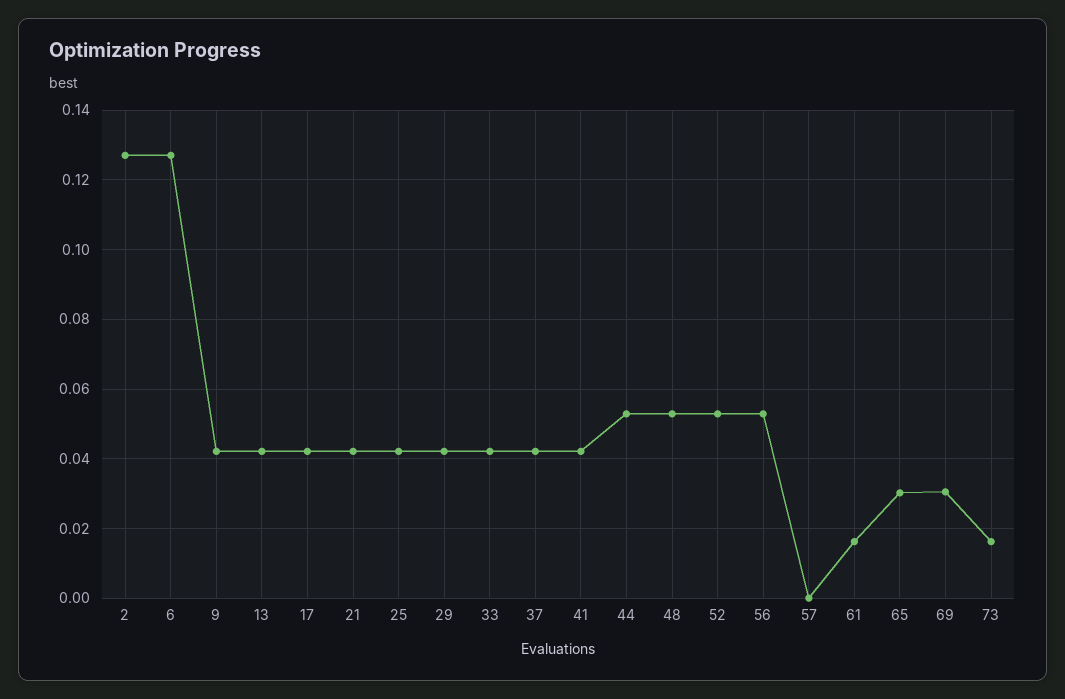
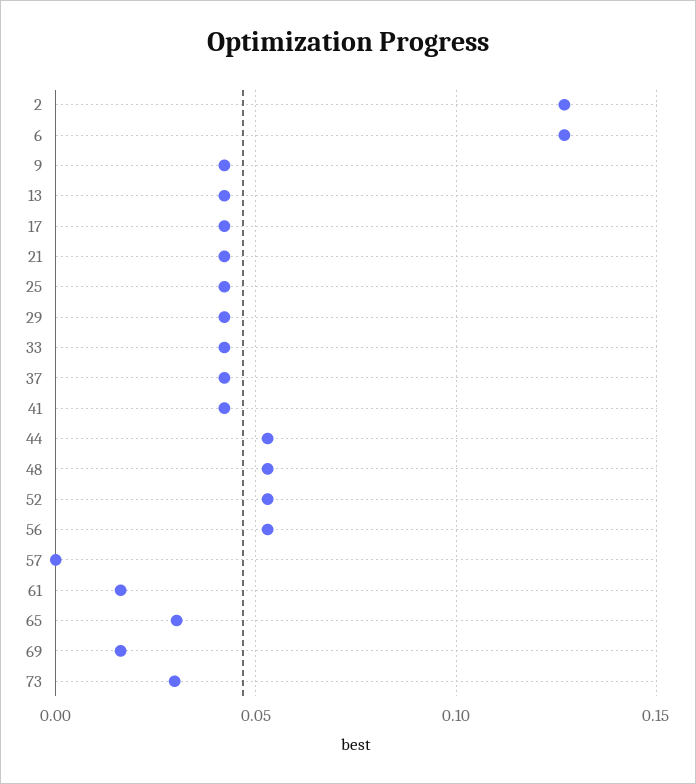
69: 0.03 -> 0.015
73: 0.016 -> 0.03

